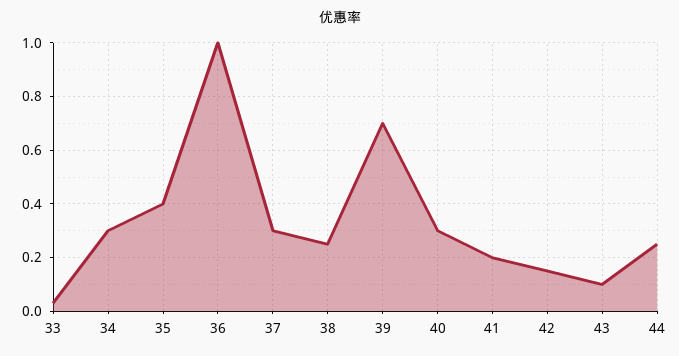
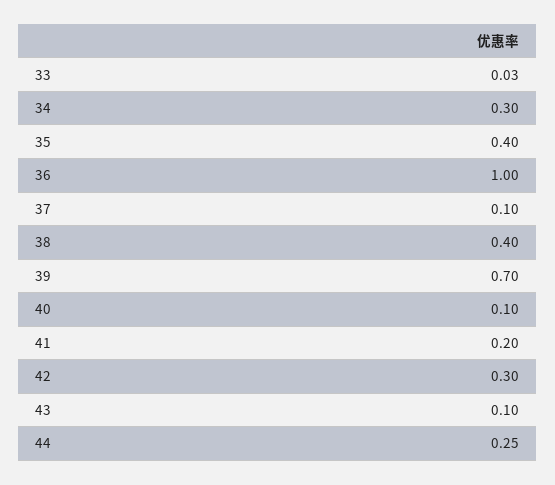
37: 0.3 -> 0.1
38: 0.25 -> 0.4
40: 0.3 -> 0.1
42: 0.15 -> 0.3

